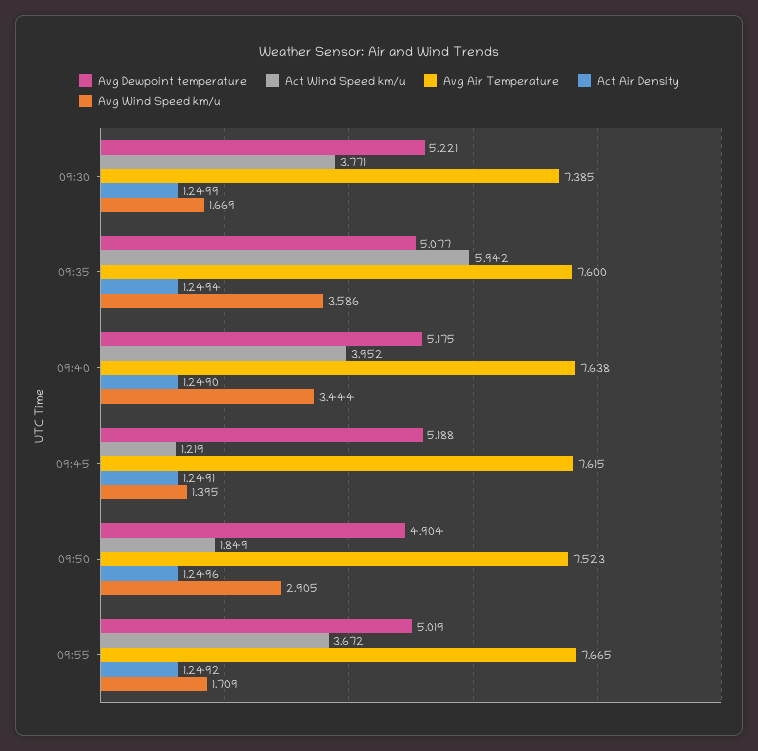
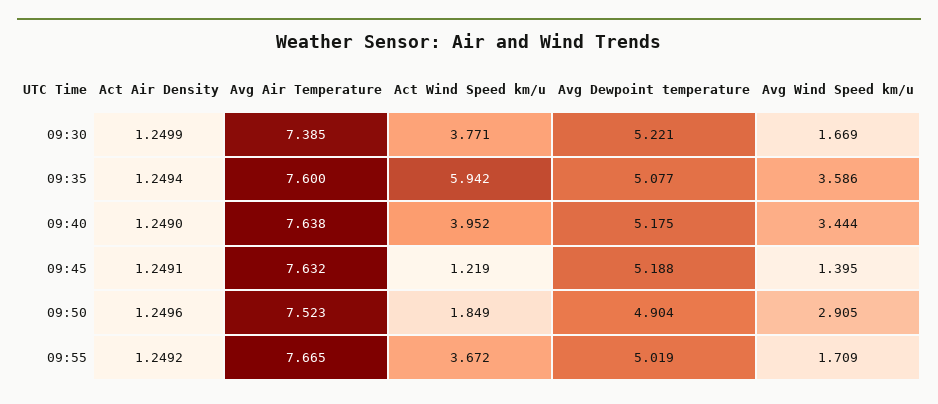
Avg Air Temperature, 09:45: 7.615 -> 7.632

